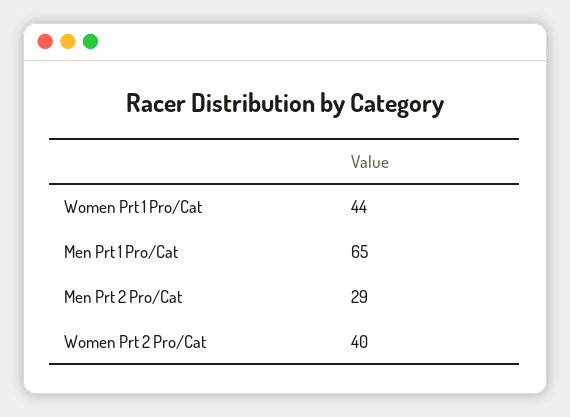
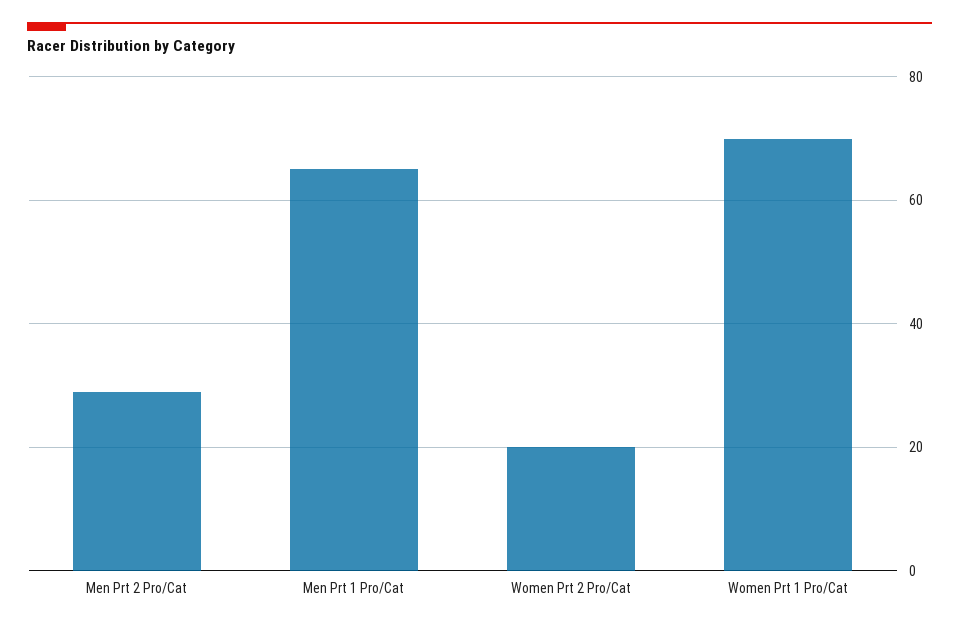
Women Prt 1 Pro/Cat: 44 -> 70
Women Prt 2 Pro/Cat: 40 -> 20

